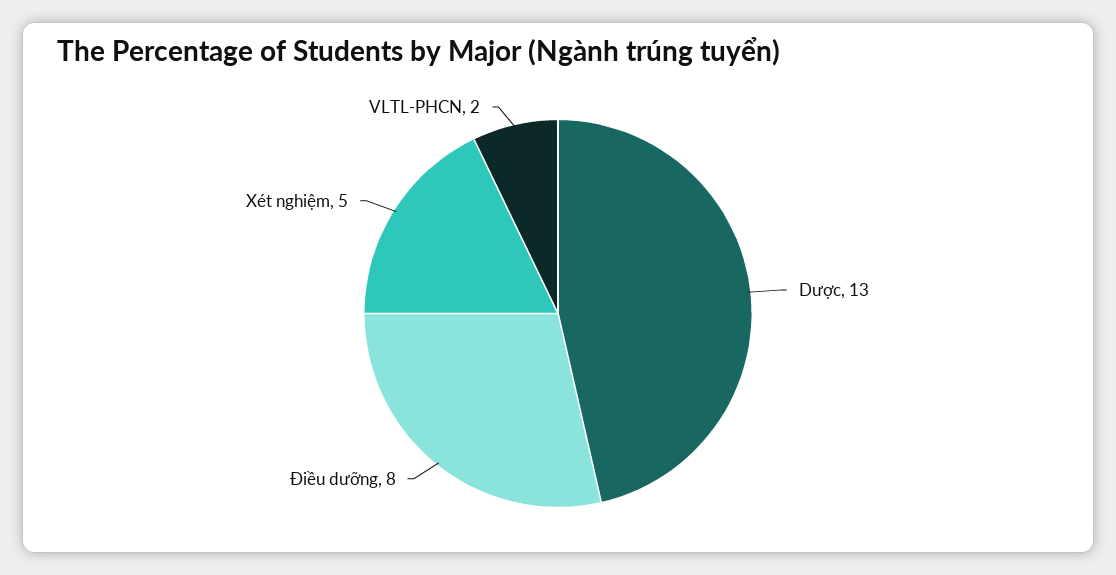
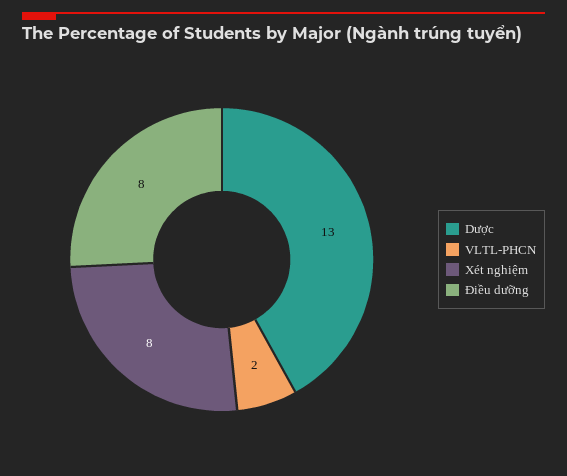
Xét nghiệm: 5 -> 8

